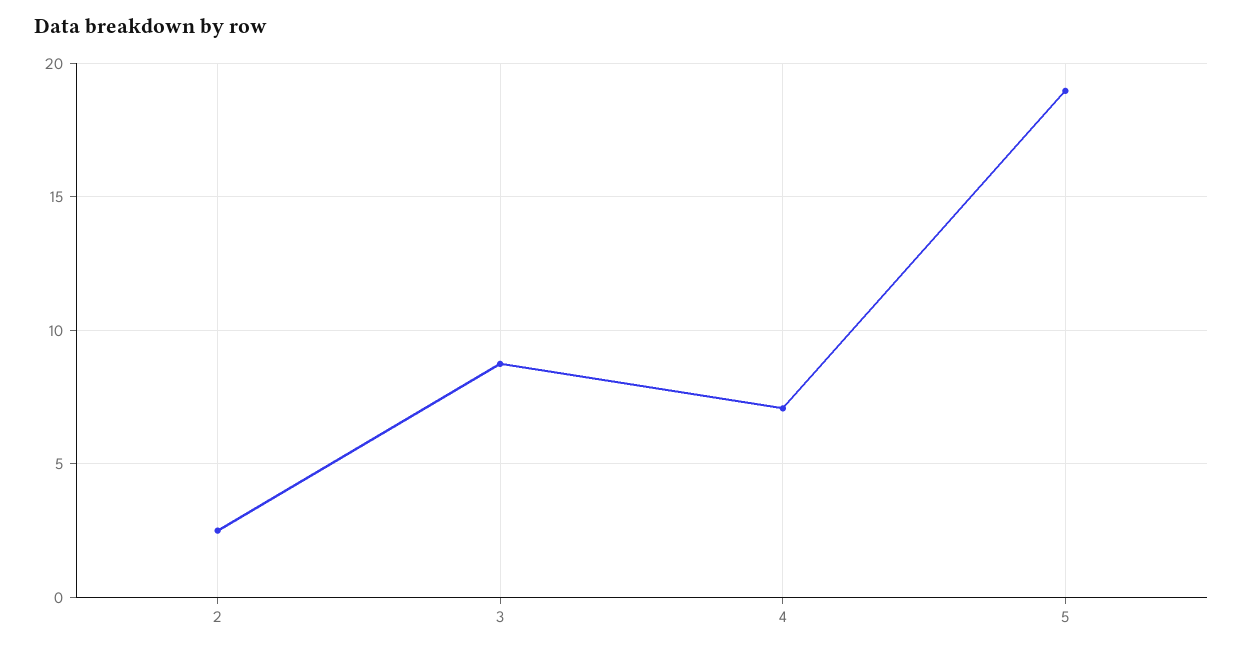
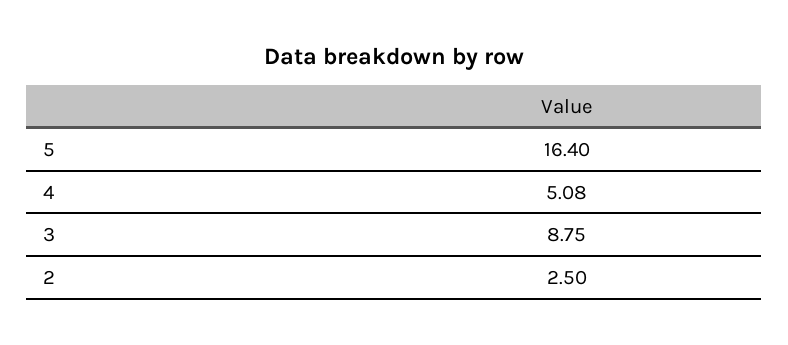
4: 7 -> 5.08
5: 19 -> 16.4

